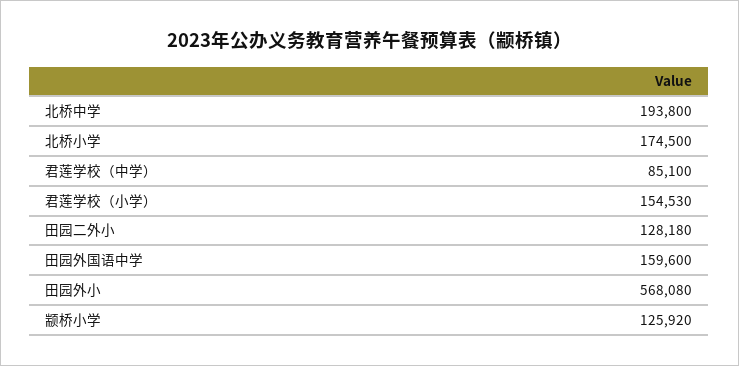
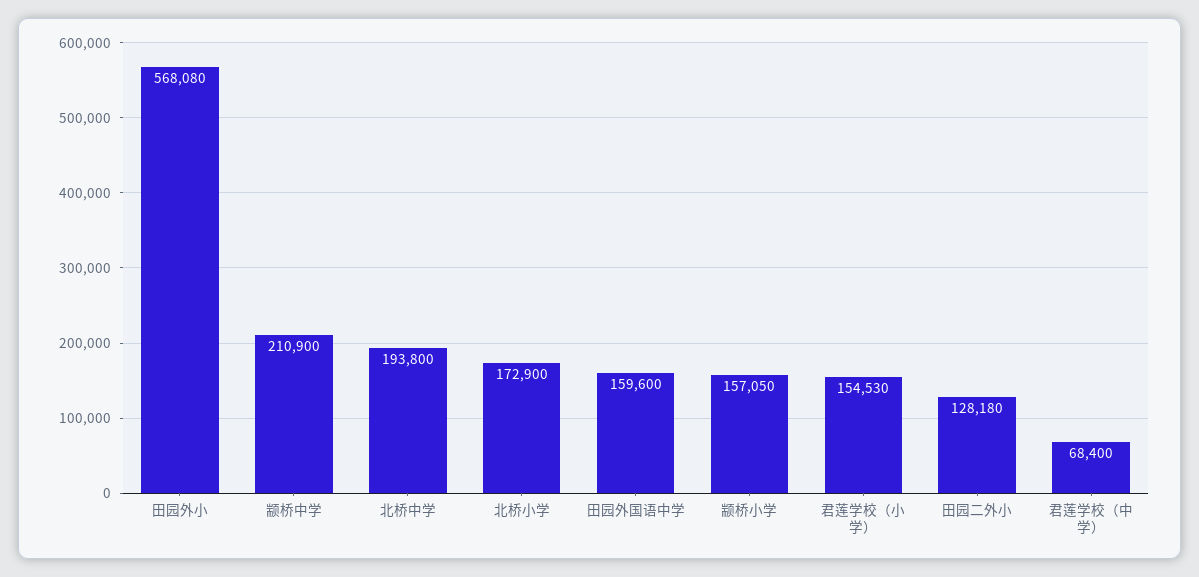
北桥小学: 174500 -> 172900
君莲学校（中学）: 85100 -> 68400
颛桥小学: 125920 -> 157050
颛桥中学: none -> 210900

